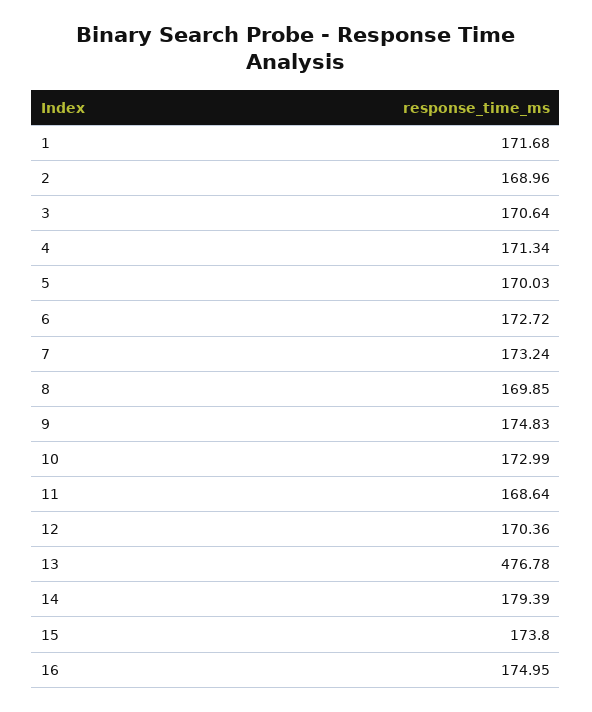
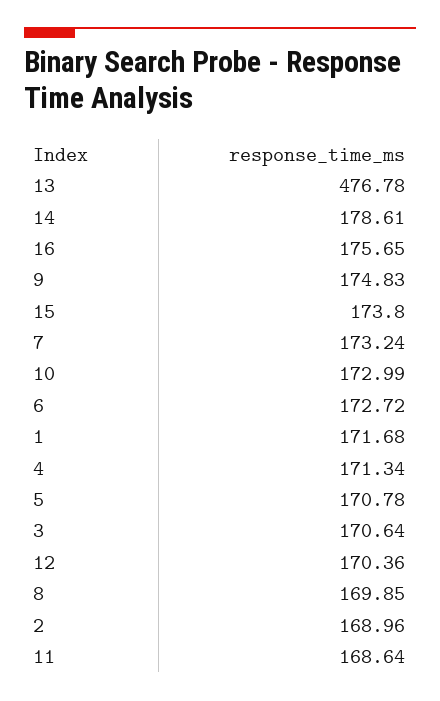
5: 170.03 -> 170.78
14: 179.39 -> 178.61
16: 174.95 -> 175.65

